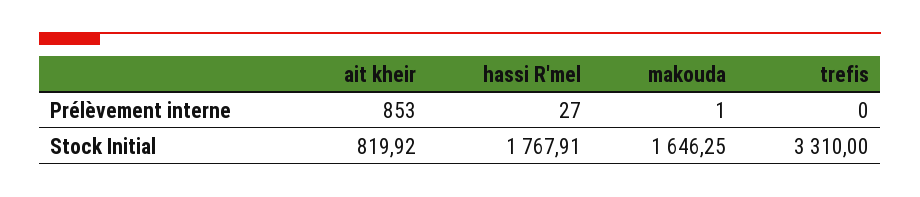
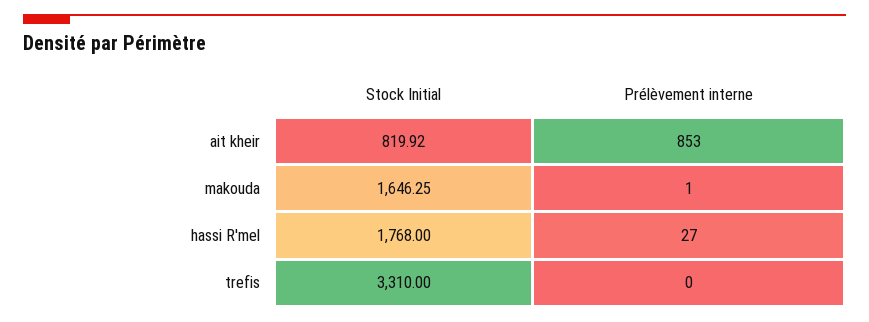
hassi R'mel, Stock Initial: 1767.91 -> 1768

